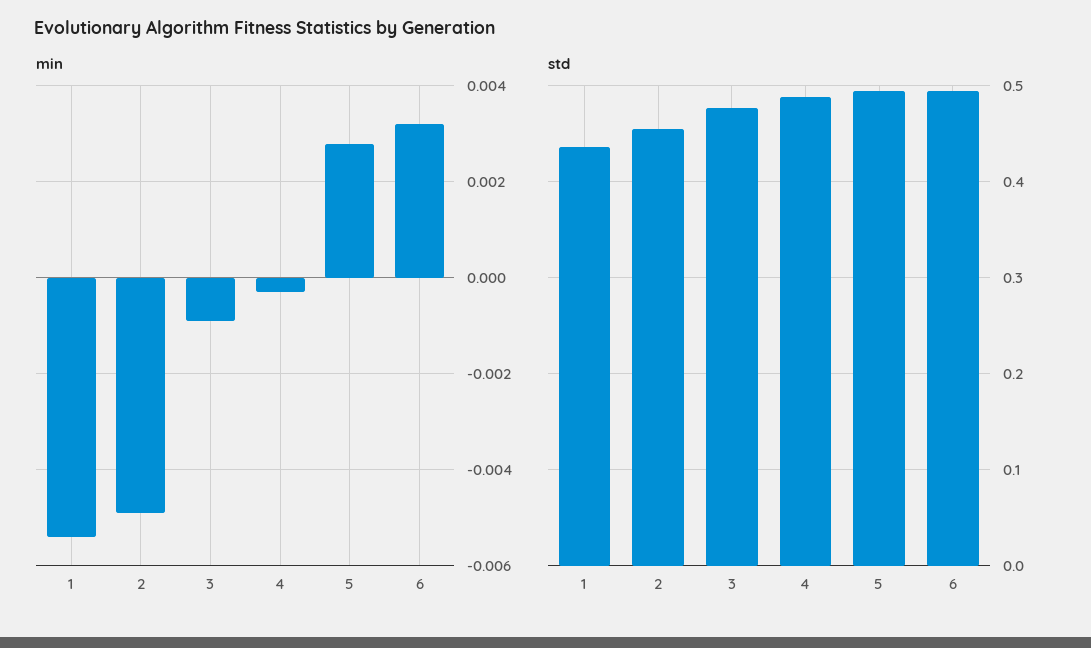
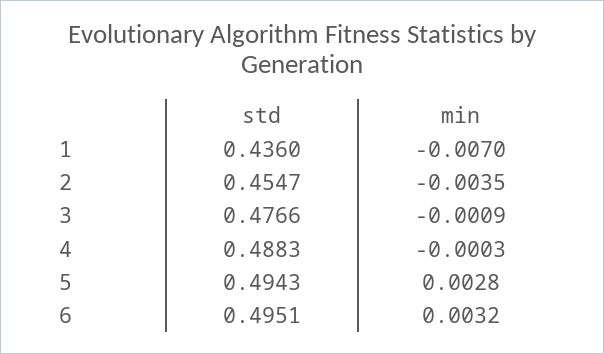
min, 1: -0.0055 -> -0.007
min, 2: -0.005 -> -0.0035

